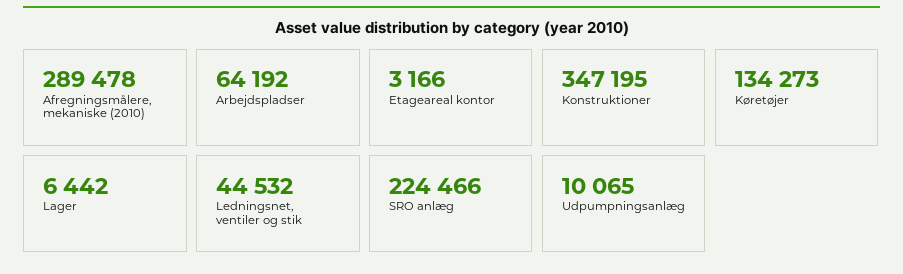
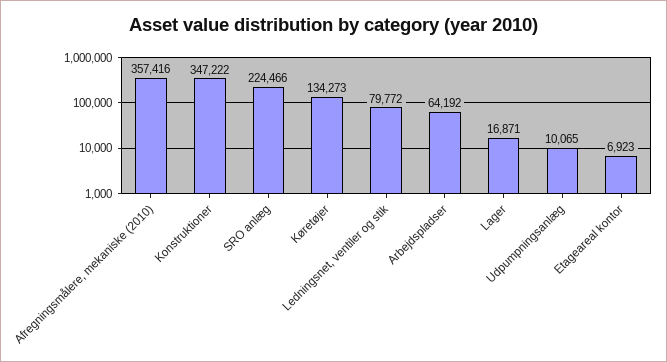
Afregningsmålere, mekaniske (2010): 289478 -> 357416
Etageareal kontor: 3166 -> 6923
Konstruktioner: 347195 -> 347222
Lager: 6442 -> 16871
Ledningsnet, ventiler og stik: 44532 -> 79772

